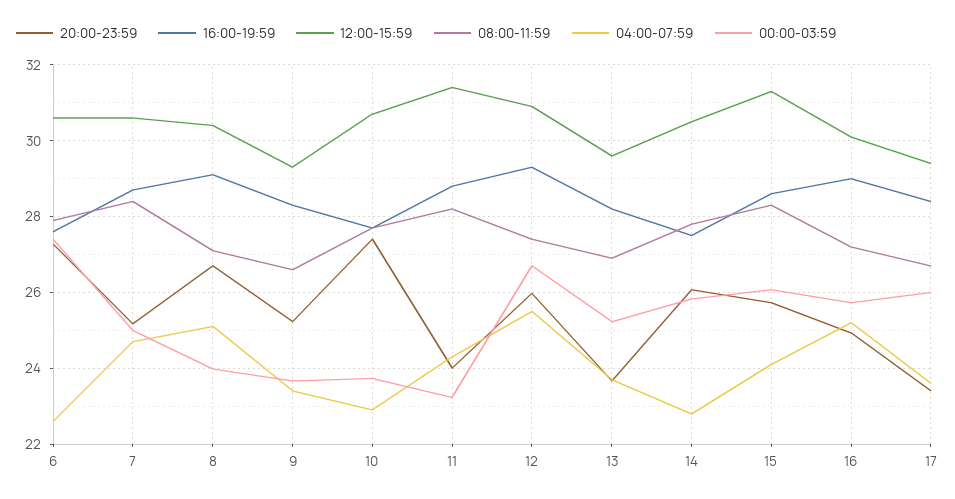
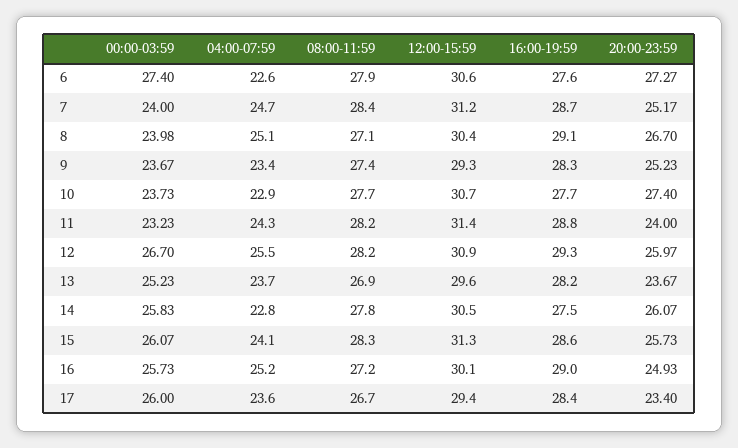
12:00-15:59, 7: 30.6 -> 31.2
00:00-03:59, 7: 25 -> 24
08:00-11:59, 9: 26.6 -> 27.4
08:00-11:59, 12: 27.4 -> 28.2

